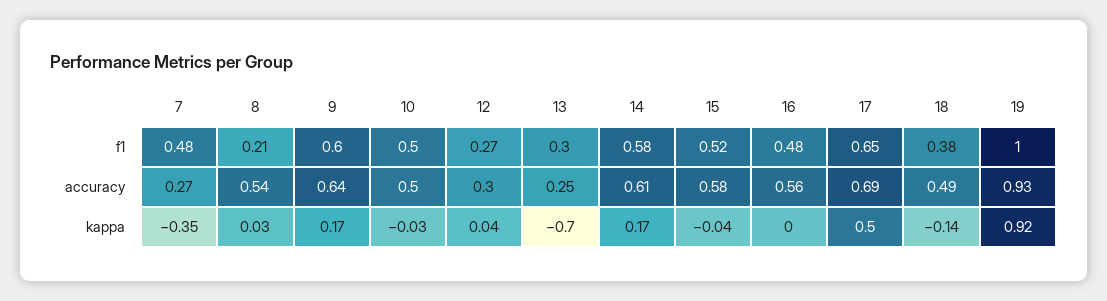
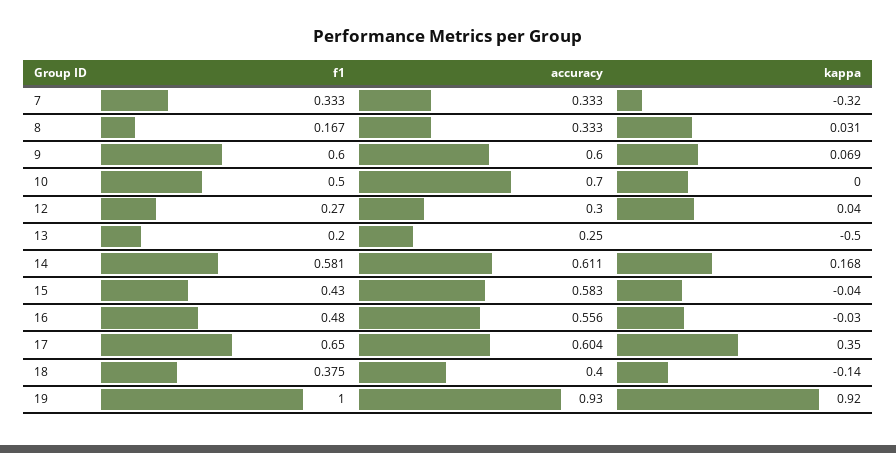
7, f1: 0.48 -> 0.333
8, f1: 0.21 -> 0.167
13, f1: 0.3 -> 0.2
15, f1: 0.52 -> 0.43
7, accuracy: 0.27 -> 0.333
8, accuracy: 0.54 -> 0.333
9, accuracy: 0.64 -> 0.6
10, accuracy: 0.5 -> 0.7
17, accuracy: 0.69 -> 0.604
18, accuracy: 0.49 -> 0.4
7, kappa: -0.35 -> -0.32
9, kappa: 0.17 -> 0.069
10, kappa: -0.03 -> 0
13, kappa: -0.7 -> -0.5
16, kappa: 0 -> -0.03
17, kappa: 0.5 -> 0.35

